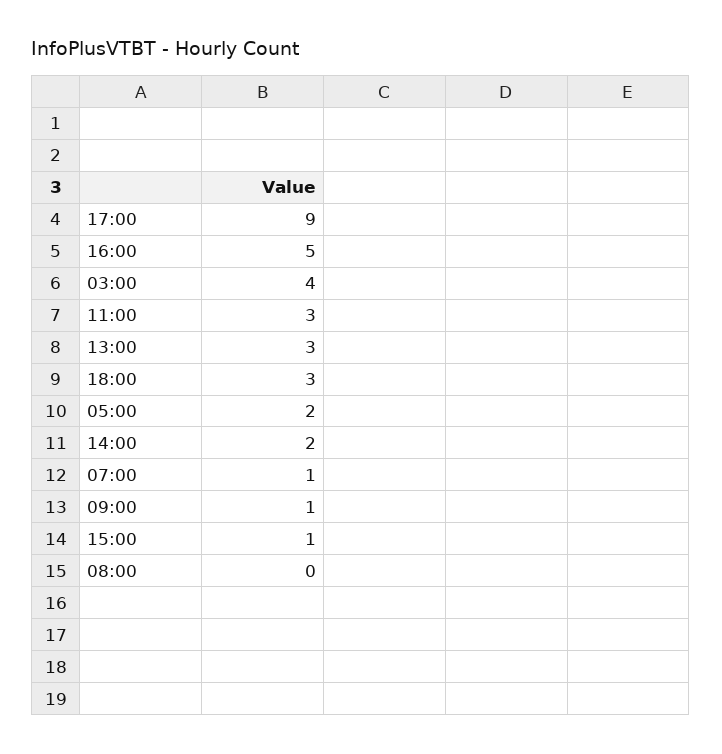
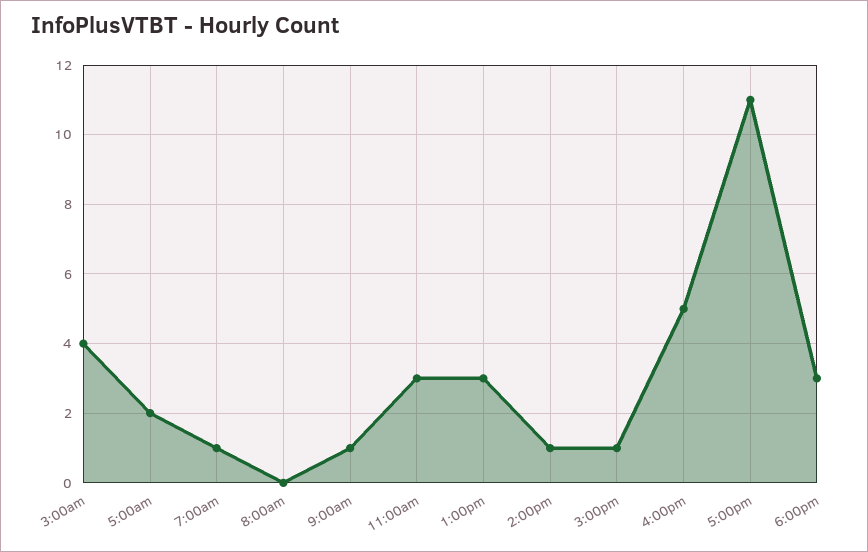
17:00: 9 -> 11
14:00: 2 -> 1

